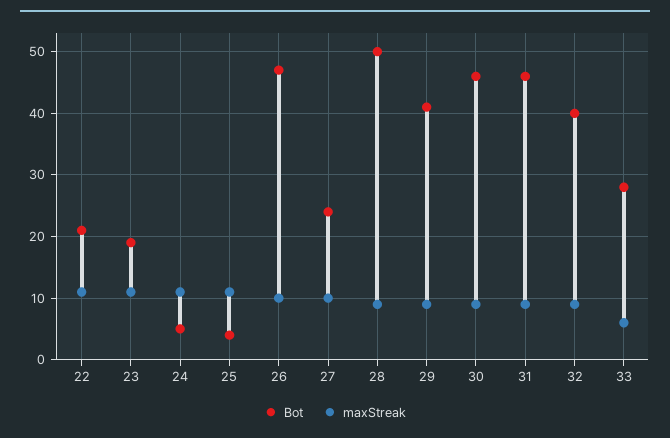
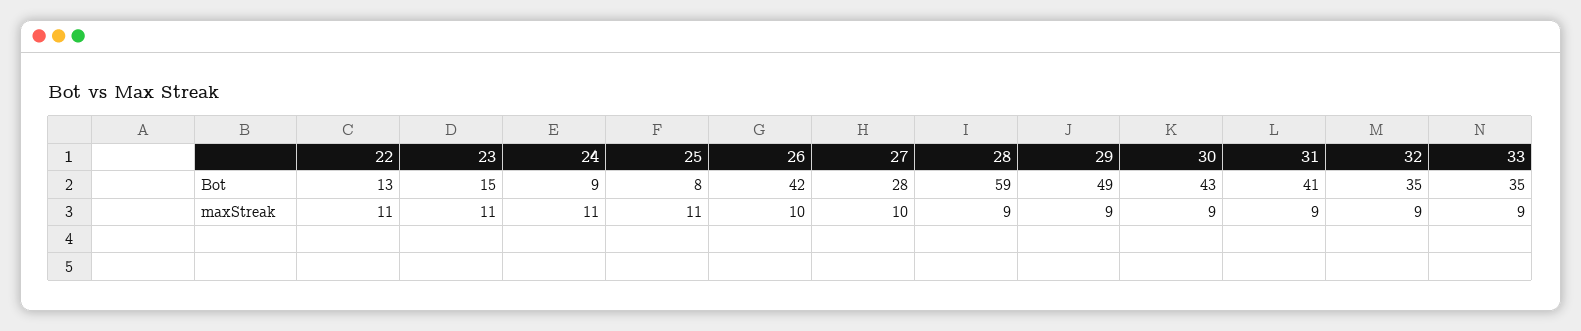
Bot, 22: 21 -> 13
Bot, 23: 19 -> 15
Bot, 24: 5 -> 9
Bot, 25: 4 -> 8
Bot, 26: 47 -> 42
Bot, 27: 24 -> 28
Bot, 28: 50 -> 59
Bot, 29: 41 -> 49
Bot, 30: 46 -> 43
Bot, 31: 46 -> 41
Bot, 32: 40 -> 35
Bot, 33: 28 -> 35
maxStreak, 33: 6 -> 9

